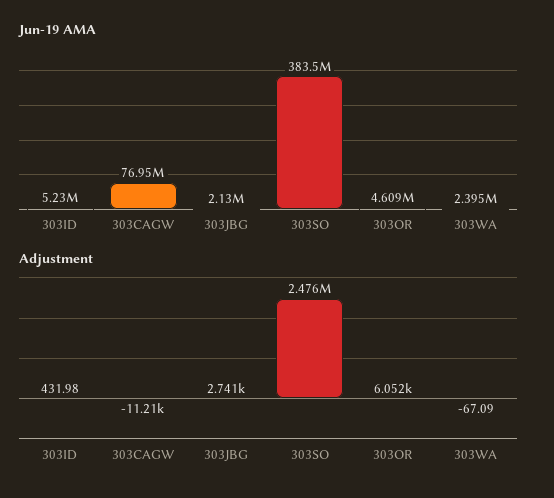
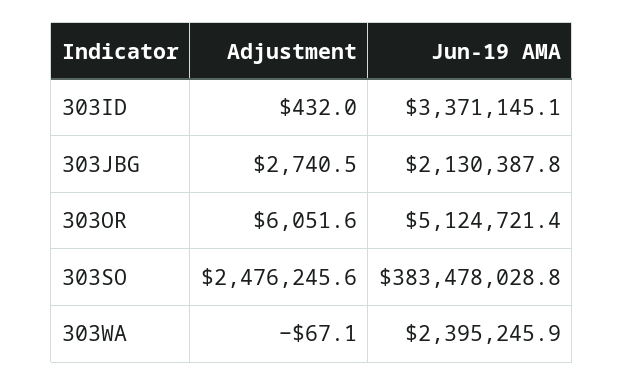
Jun-19 AMA, 303ID: 5230000 -> 3371145.1
Jun-19 AMA, 303CAGW: 76950000 -> none
Jun-19 AMA, 303OR: 4609000 -> 5124721.4
Adjustment, 303CAGW: -11210 -> none

